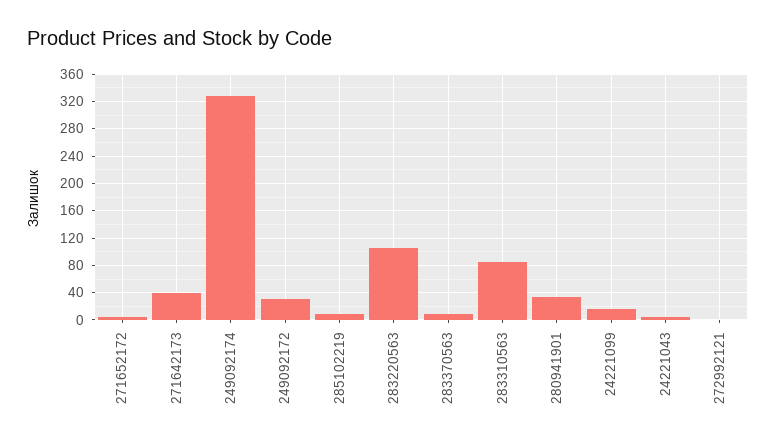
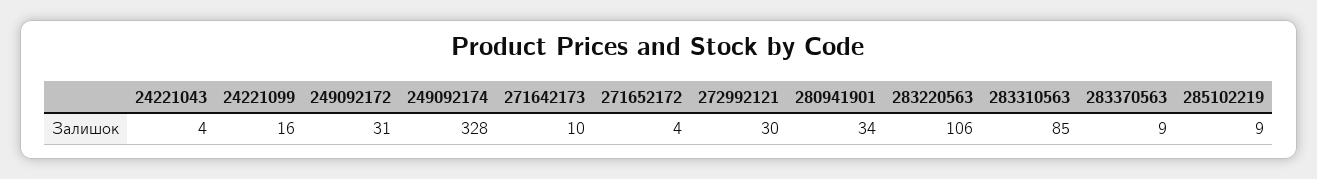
271642173: 40 -> 10
272992121: 0 -> 30

